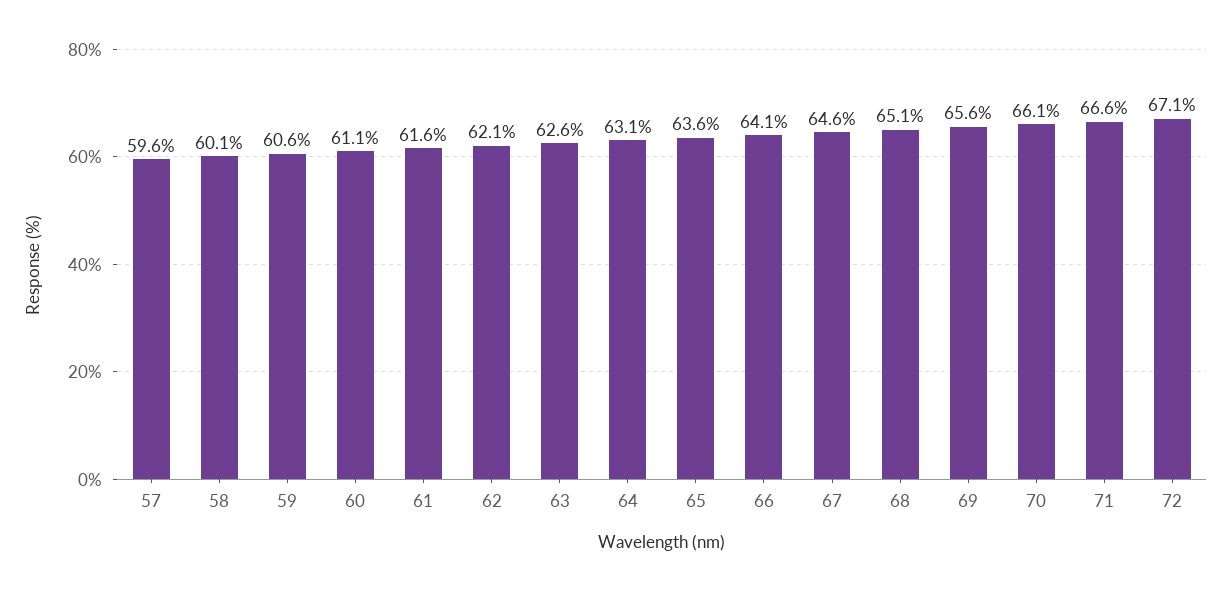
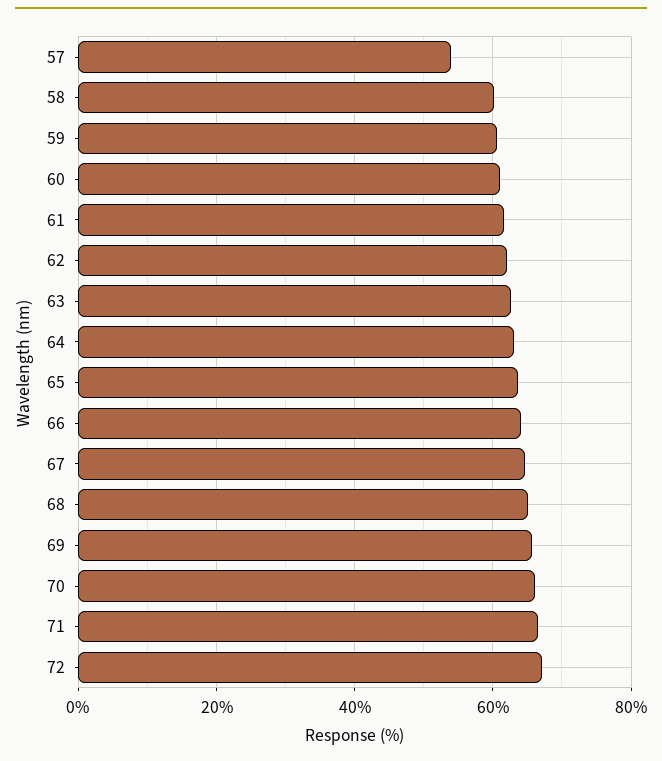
57: 59.6 -> 54

